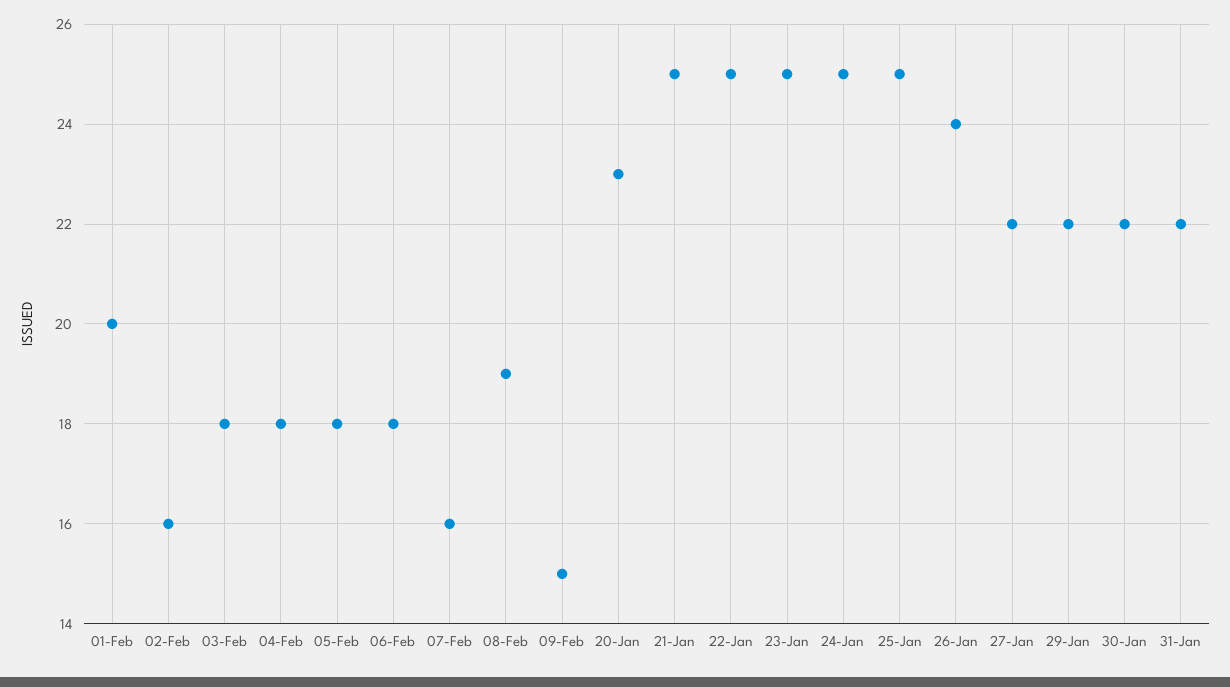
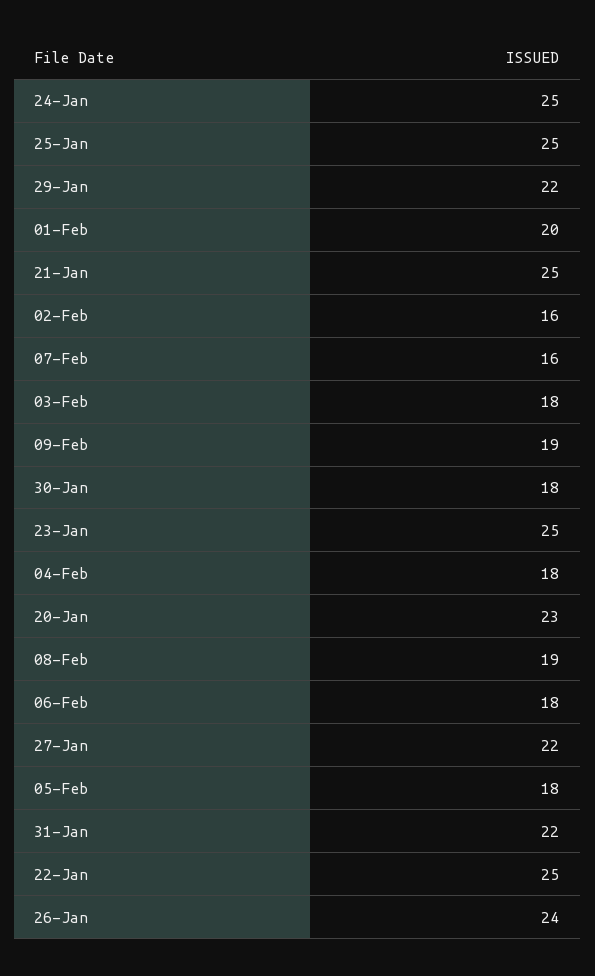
09-Feb: 15 -> 19
30-Jan: 22 -> 18

